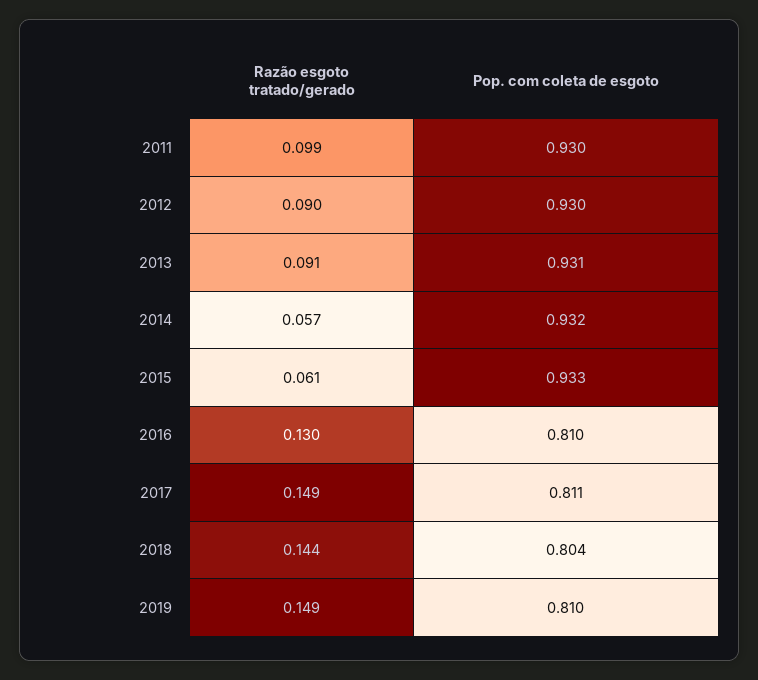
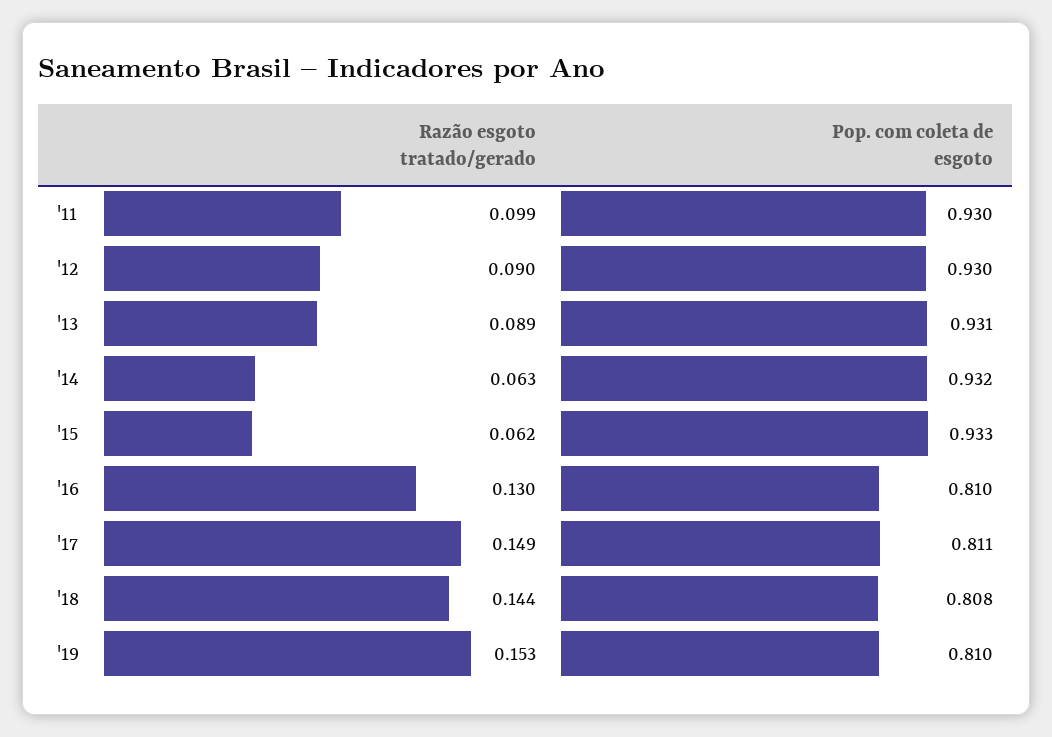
Razão esgoto tratado/gerado, 2013: 0.091 -> 0.089
Razão esgoto tratado/gerado, 2014: 0.057 -> 0.063
Razão esgoto tratado/gerado, 2015: 0.061 -> 0.062
Pop. com coleta de esgoto, 2018: 0.804 -> 0.808
Razão esgoto tratado/gerado, 2019: 0.149 -> 0.153

